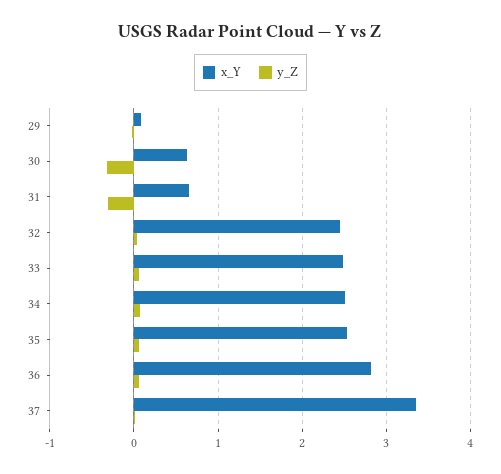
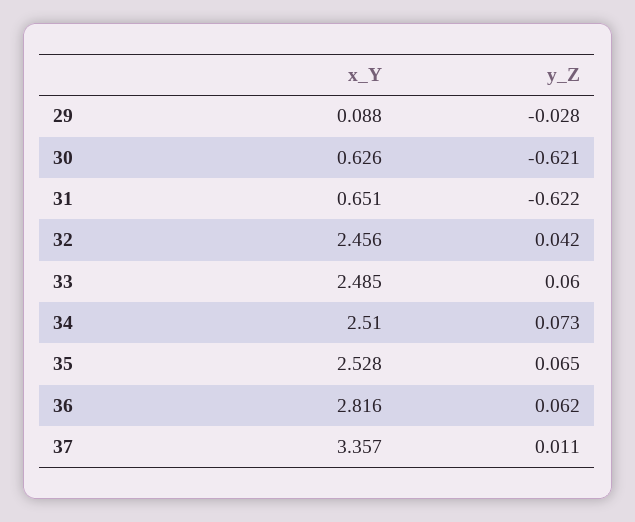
y_Z, 30: -0.3 -> -0.621
y_Z, 31: -0.3 -> -0.622

